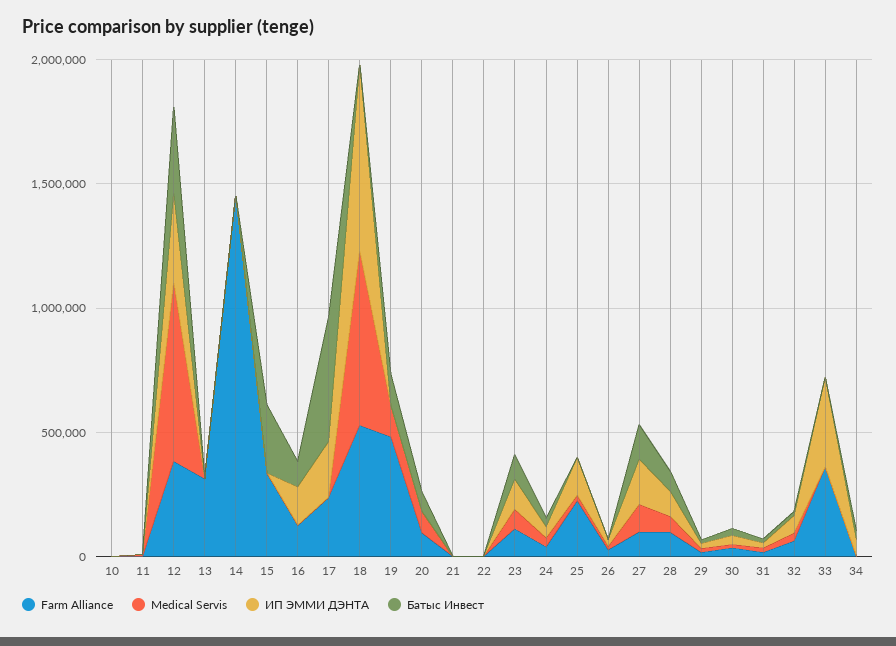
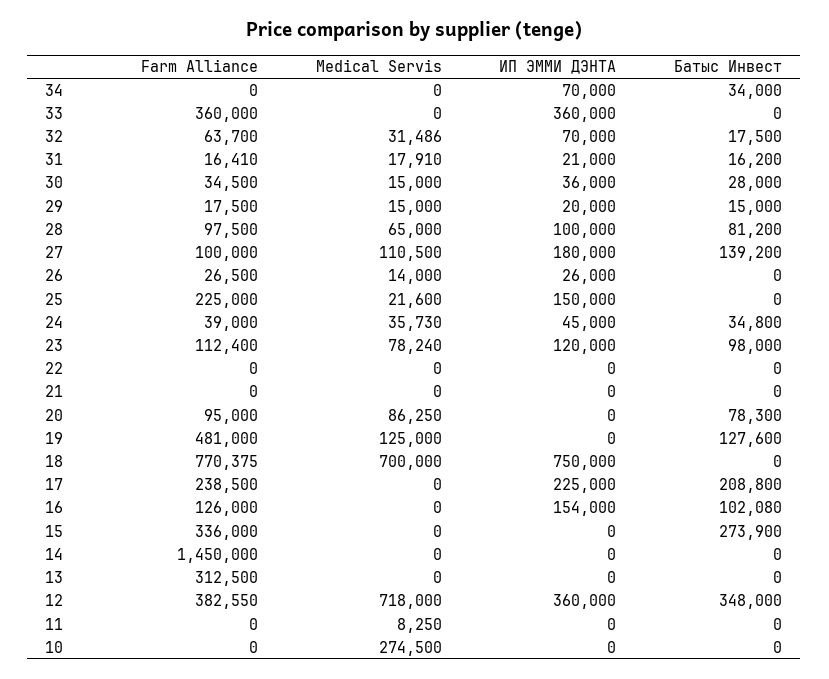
Medical Servis, 10: 0 -> 274500
Батыс Инвест, 17: 500000 -> 208800
Farm Alliance, 18: 500000 -> 770375

